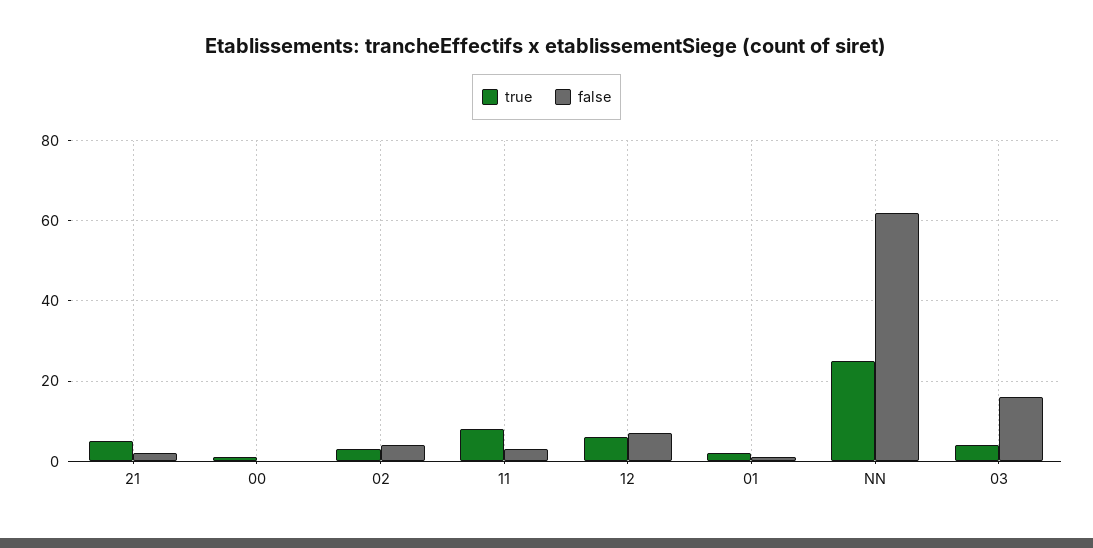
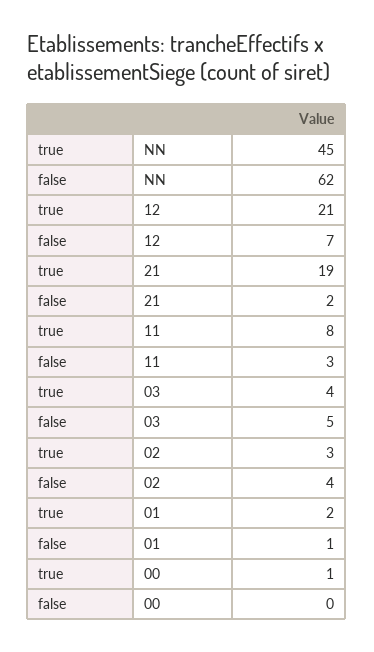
true, 21: 5 -> 19
true, 12: 5 -> 21
true, NN: 25 -> 45
false, 03: 15 -> 5

